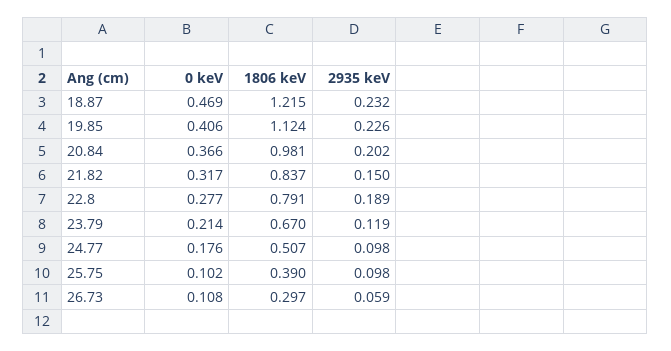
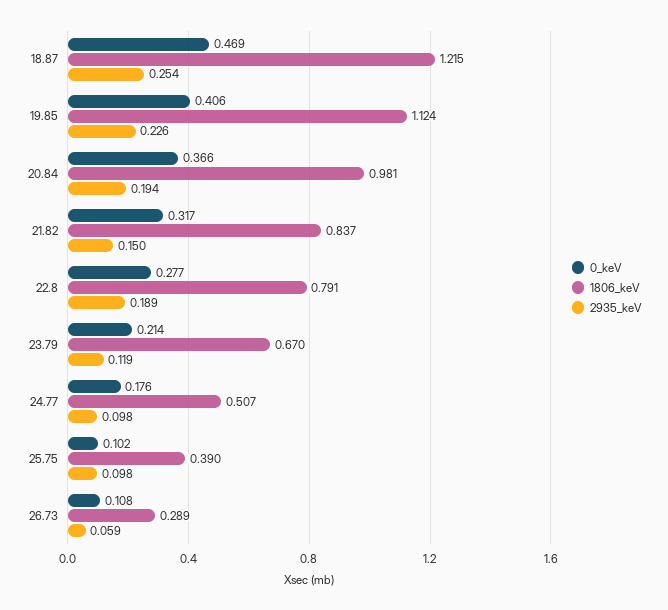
2935 keV, 18.87: 0.232 -> 0.254
2935 keV, 20.84: 0.202 -> 0.194
1806 keV, 26.73: 0.297 -> 0.289

